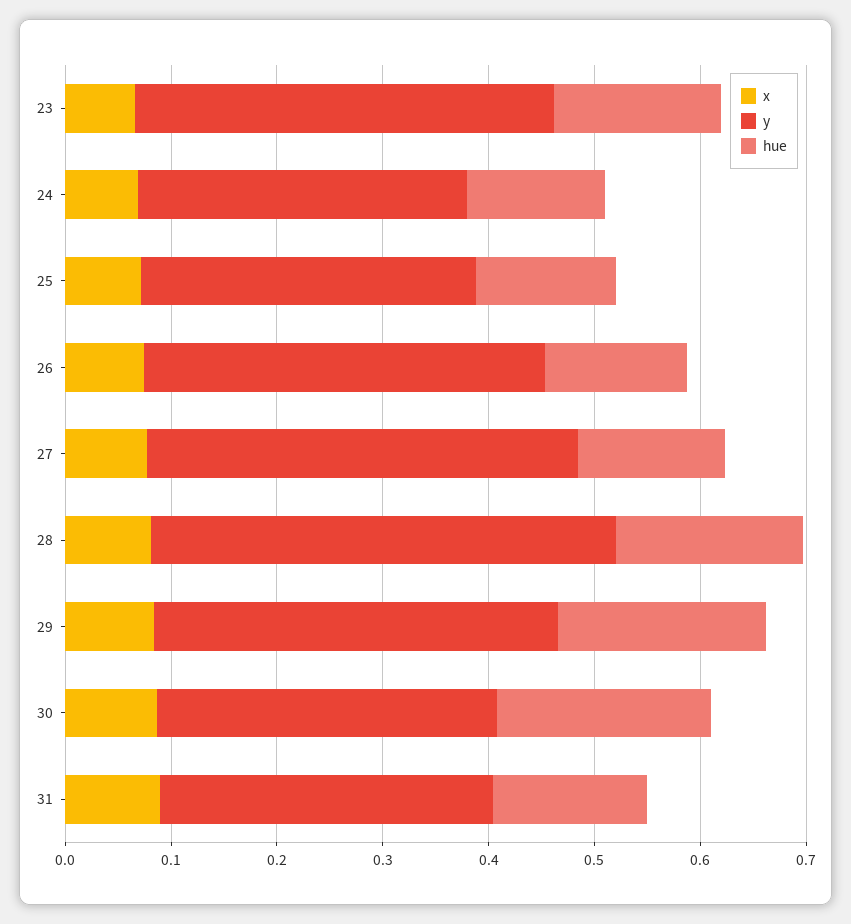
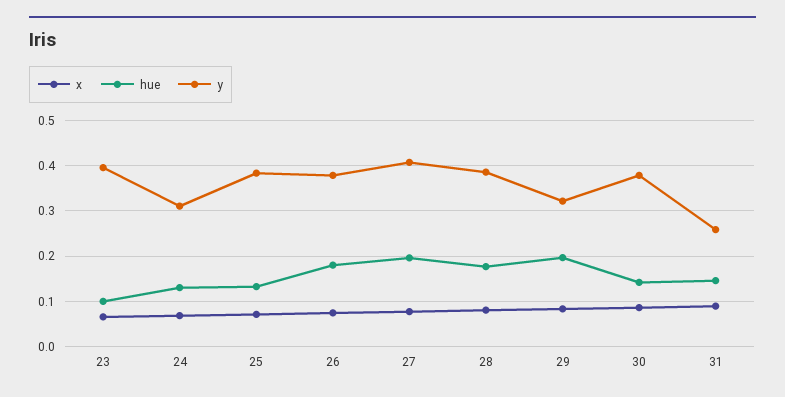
hue, 23: 0.16 -> 0.1
y, 25: 0.32 -> 0.38
hue, 26: 0.14 -> 0.18
hue, 27: 0.14 -> 0.2
y, 28: 0.44 -> 0.38
y, 29: 0.38 -> 0.32
y, 30: 0.32 -> 0.38
hue, 30: 0.2 -> 0.14
y, 31: 0.32 -> 0.26

